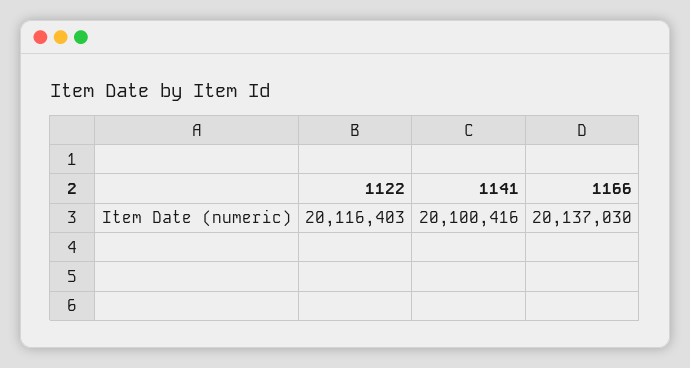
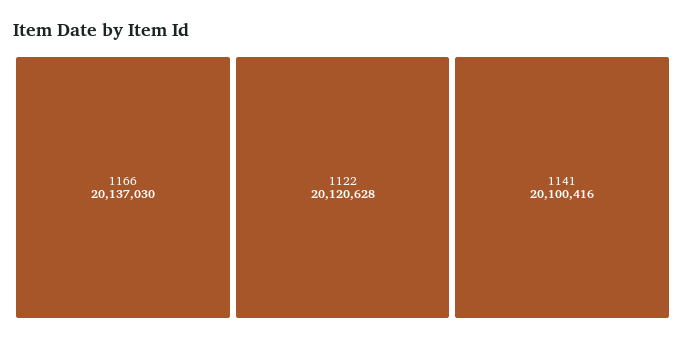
1122: 20116403 -> 20120628

